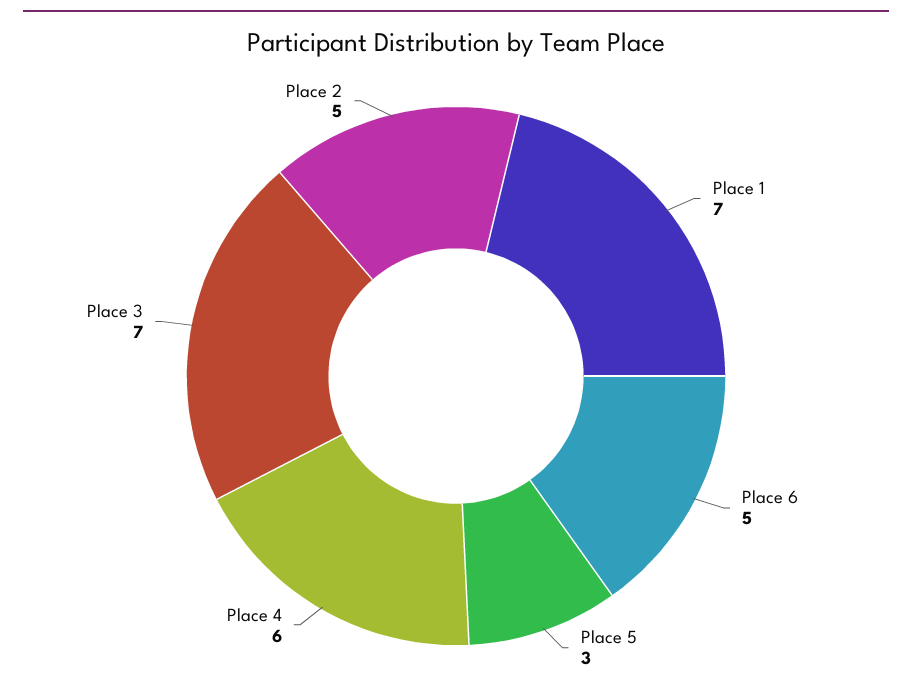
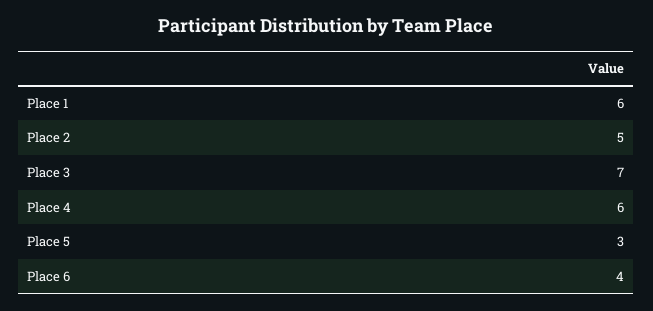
Place 1: 7 -> 6
Place 6: 5 -> 4

